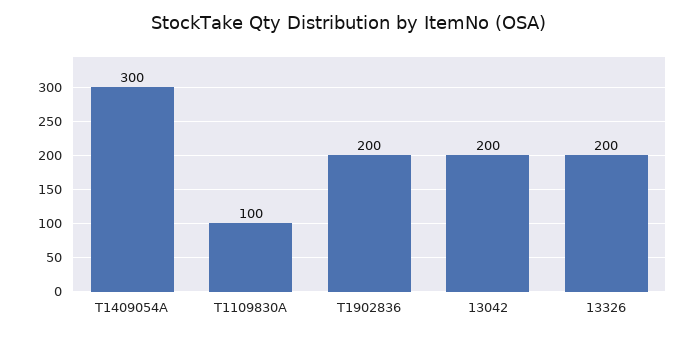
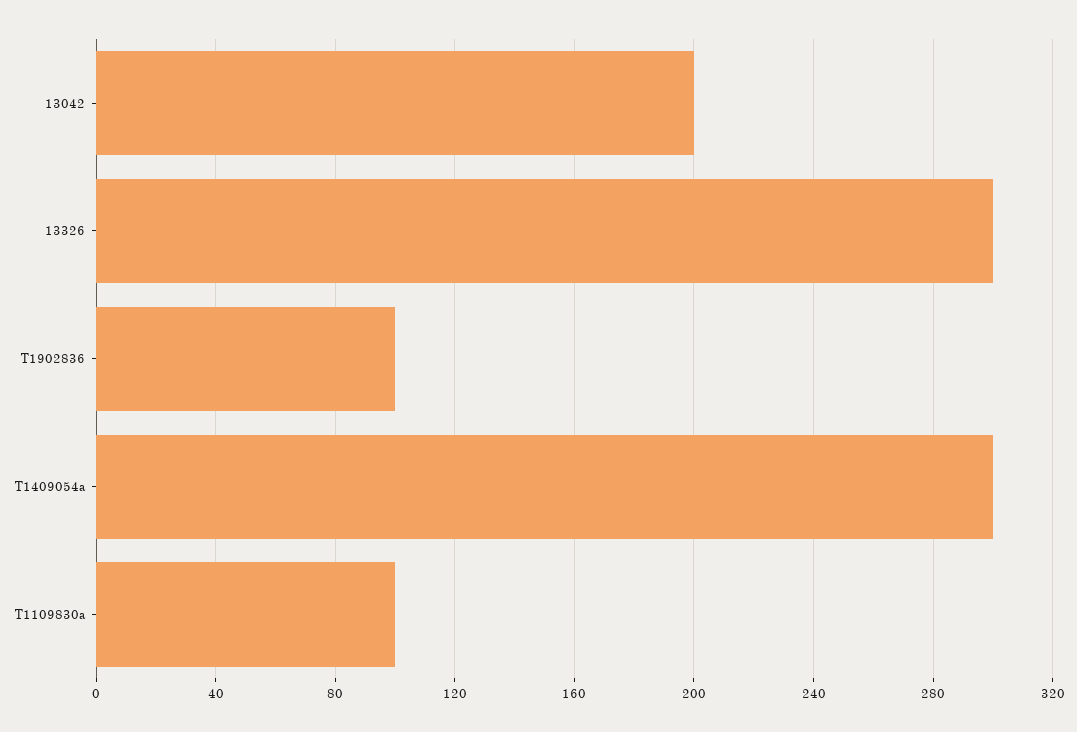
T1902836: 200 -> 100
13326: 200 -> 300

